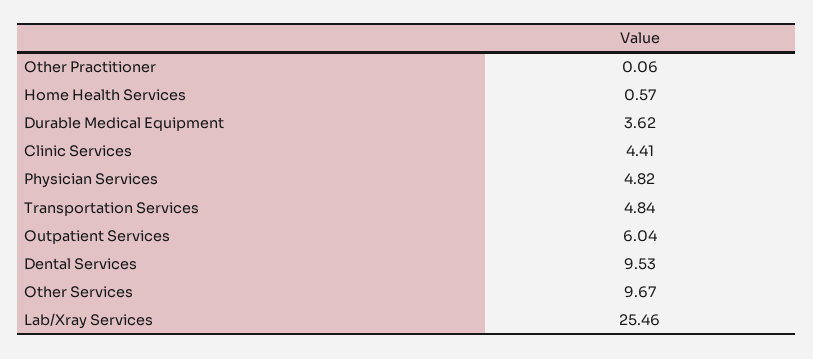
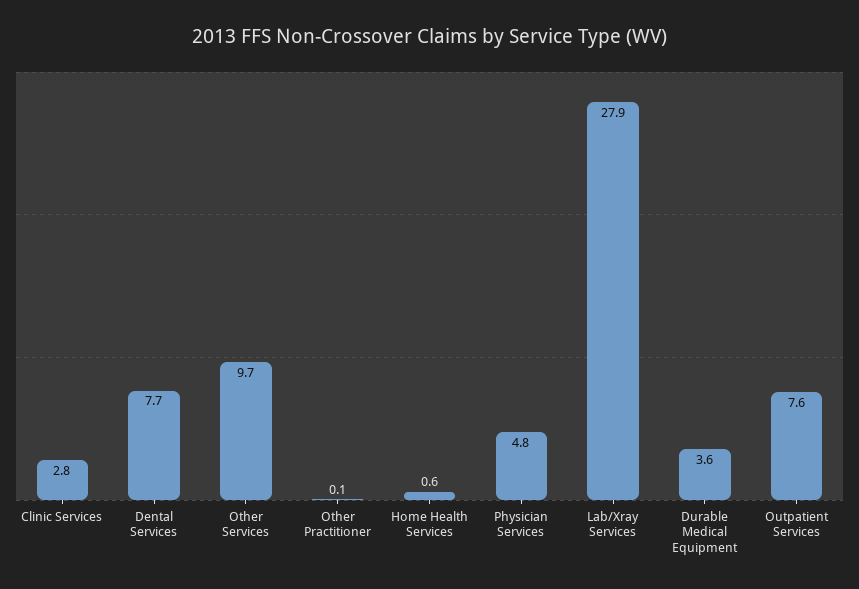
Clinic Services: 4.41 -> 2.8
Transportation Services: 4.84 -> none
Outpatient Services: 6.04 -> 7.6
Dental Services: 9.53 -> 7.7
Lab/Xray Services: 25.46 -> 27.9

